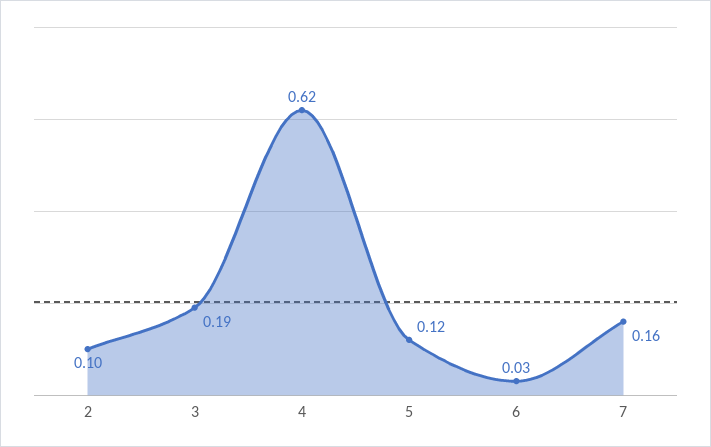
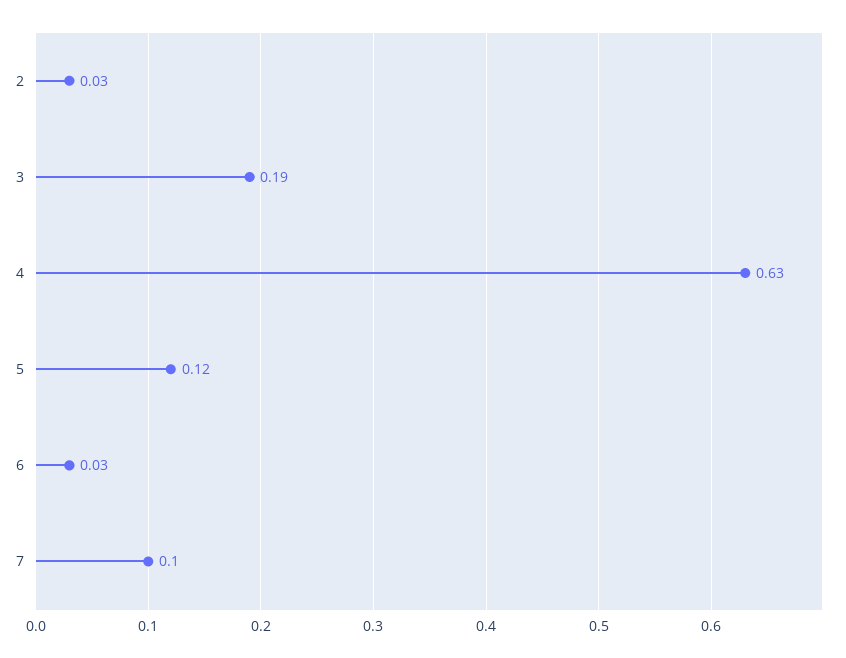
2: 0.1 -> 0.03
4: 0.62 -> 0.63
7: 0.16 -> 0.1

